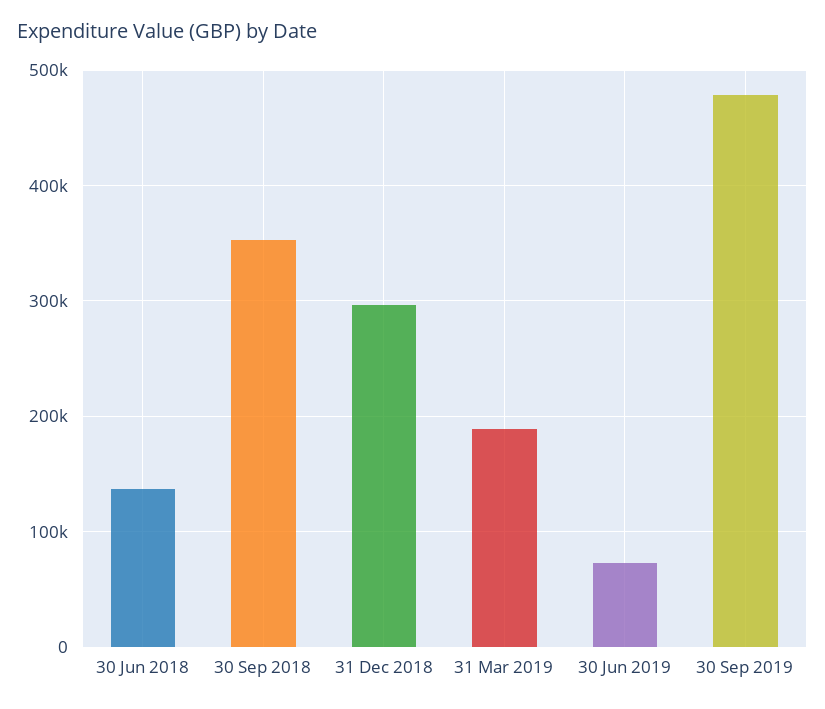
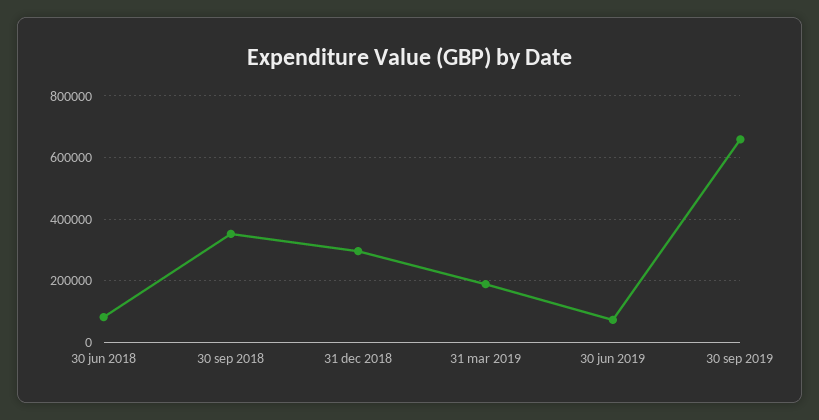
30 Jun 2018: 140000 -> 80000
30 Sep 2019: 480000 -> 660000

